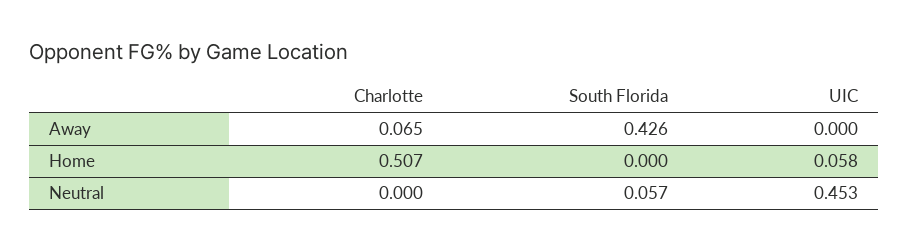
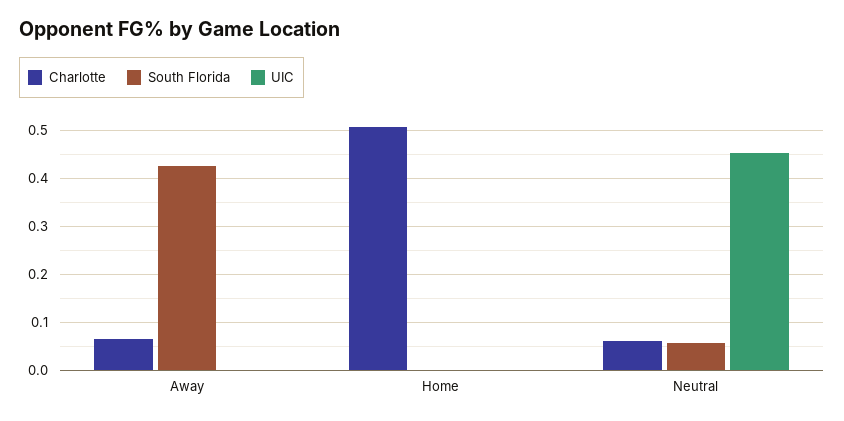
UIC, Home: 0.058 -> 0
Charlotte, Neutral: 0 -> 0.06

